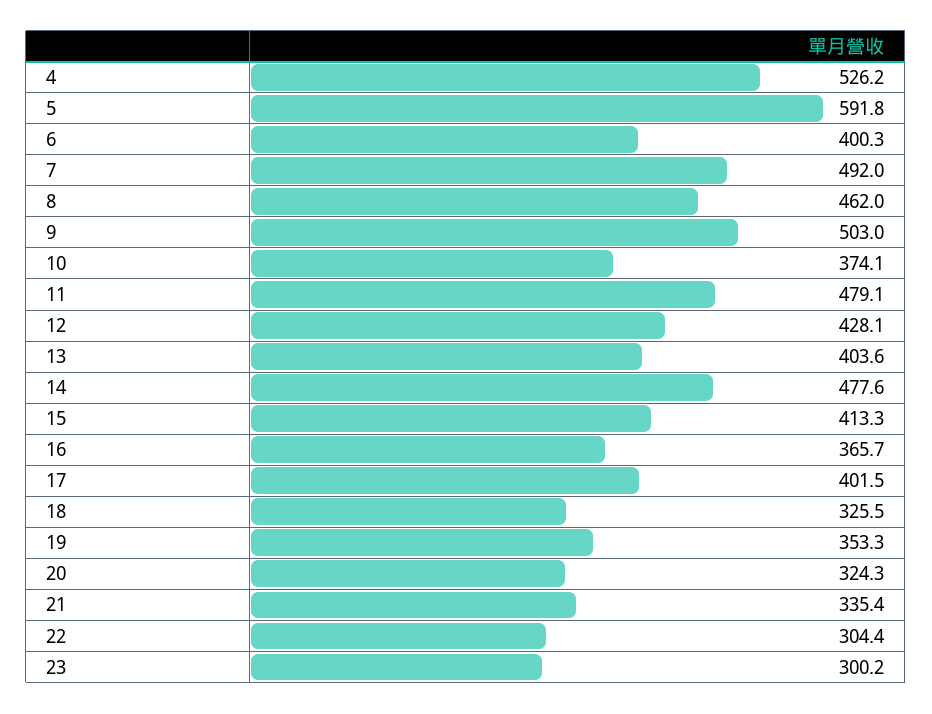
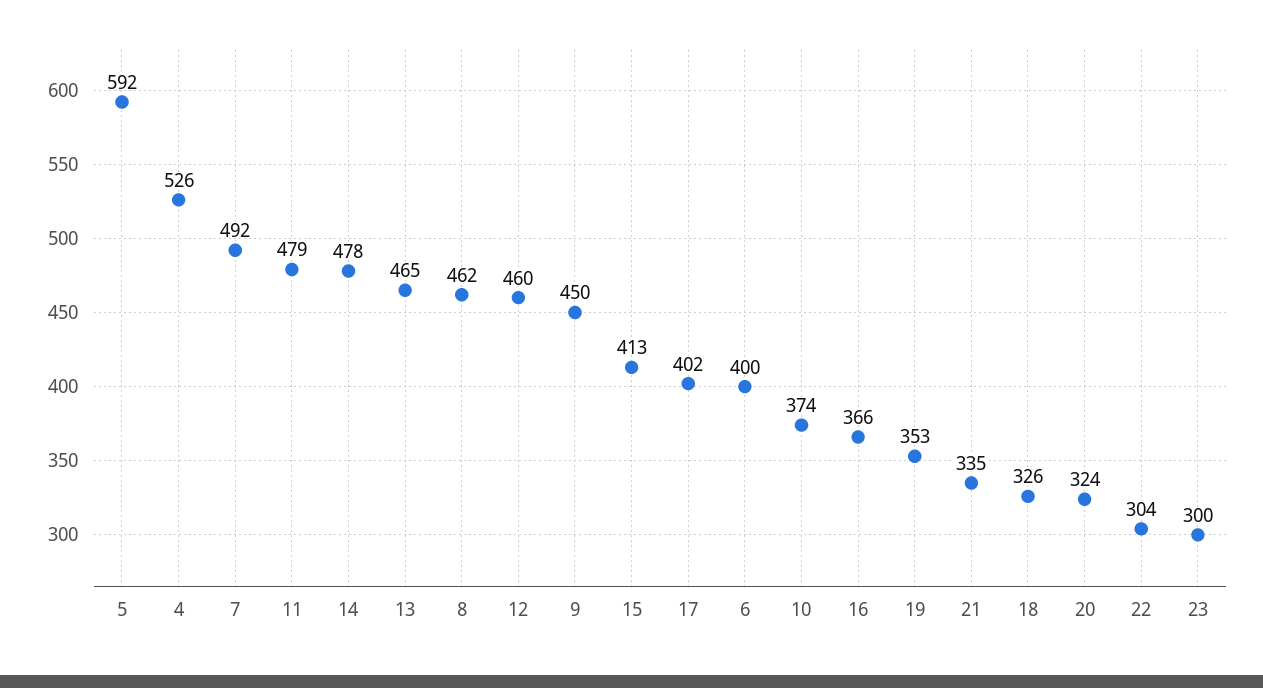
9: 503 -> 450
12: 428.1 -> 460
13: 403.6 -> 465

